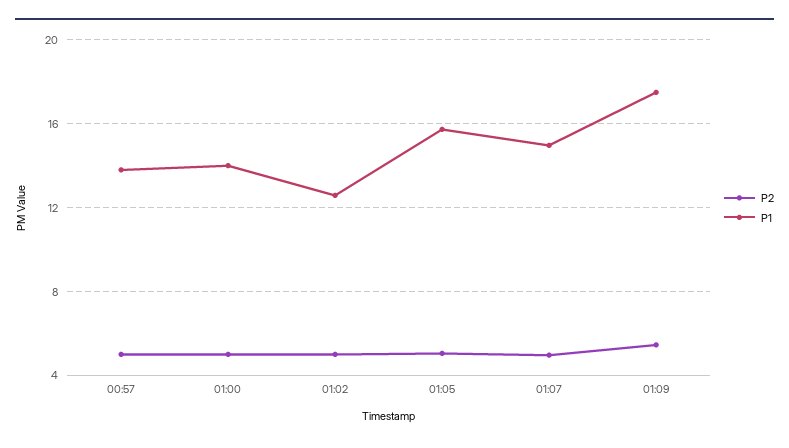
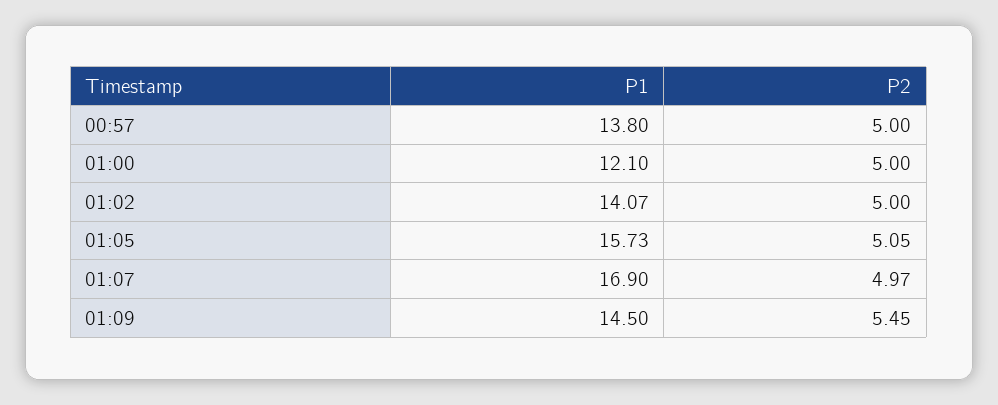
P1, 01:00: 14 -> 12.1
P1, 01:02: 12.5 -> 14.07
P1, 01:07: 15 -> 16.9
P1, 01:09: 17.5 -> 14.5

